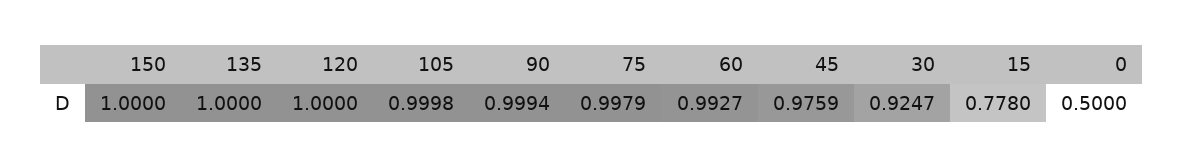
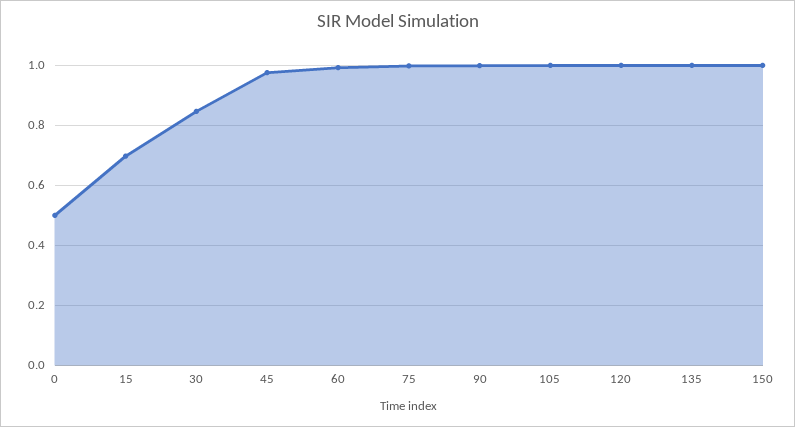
30: 0.9247 -> 0.85
15: 0.778 -> 0.7

